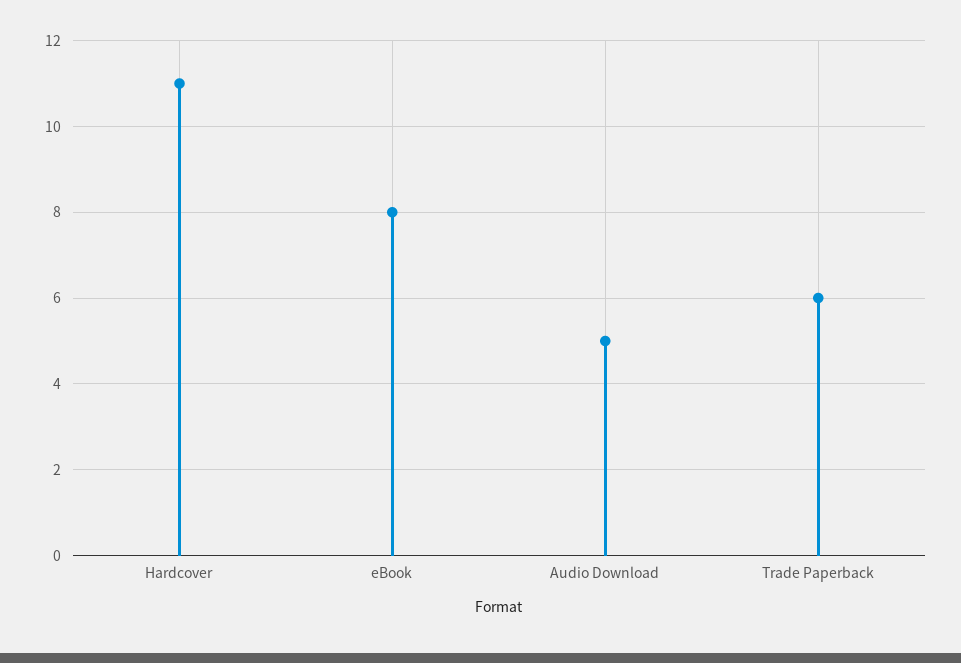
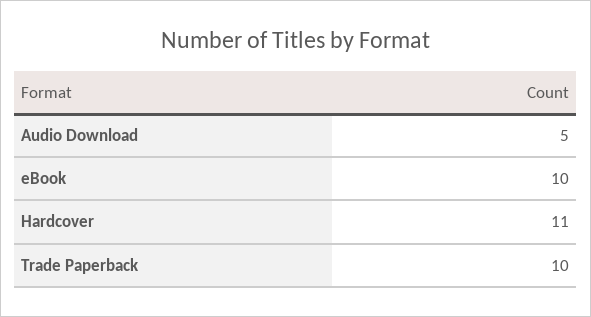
eBook: 8 -> 10
Trade Paperback: 6 -> 10

